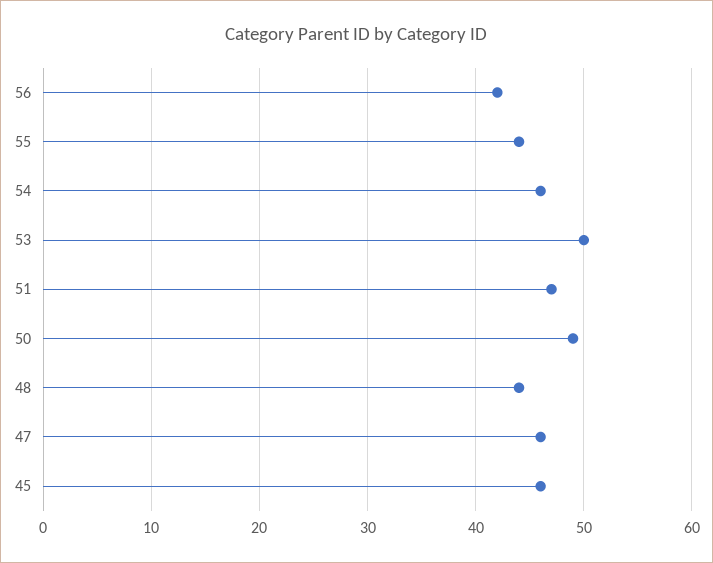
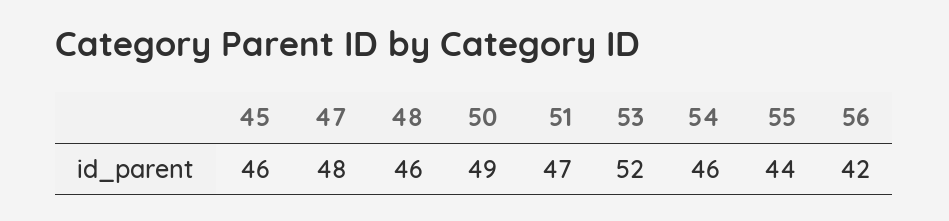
53: 50 -> 52
48: 44 -> 46
47: 46 -> 48

